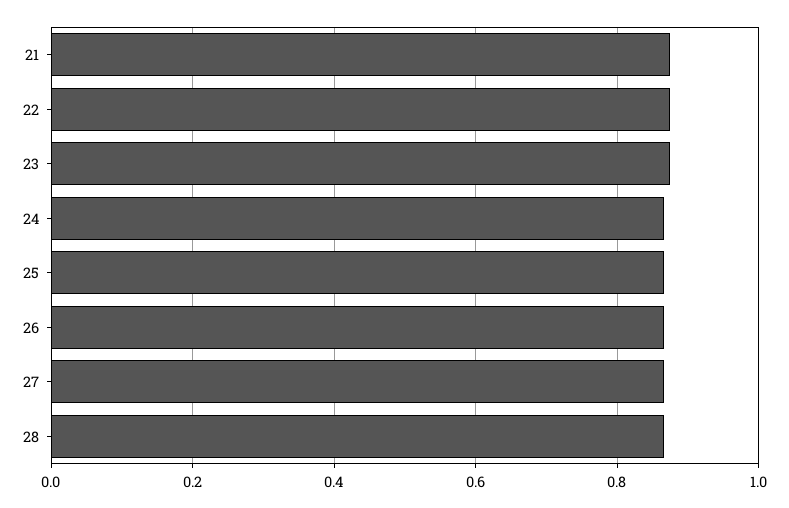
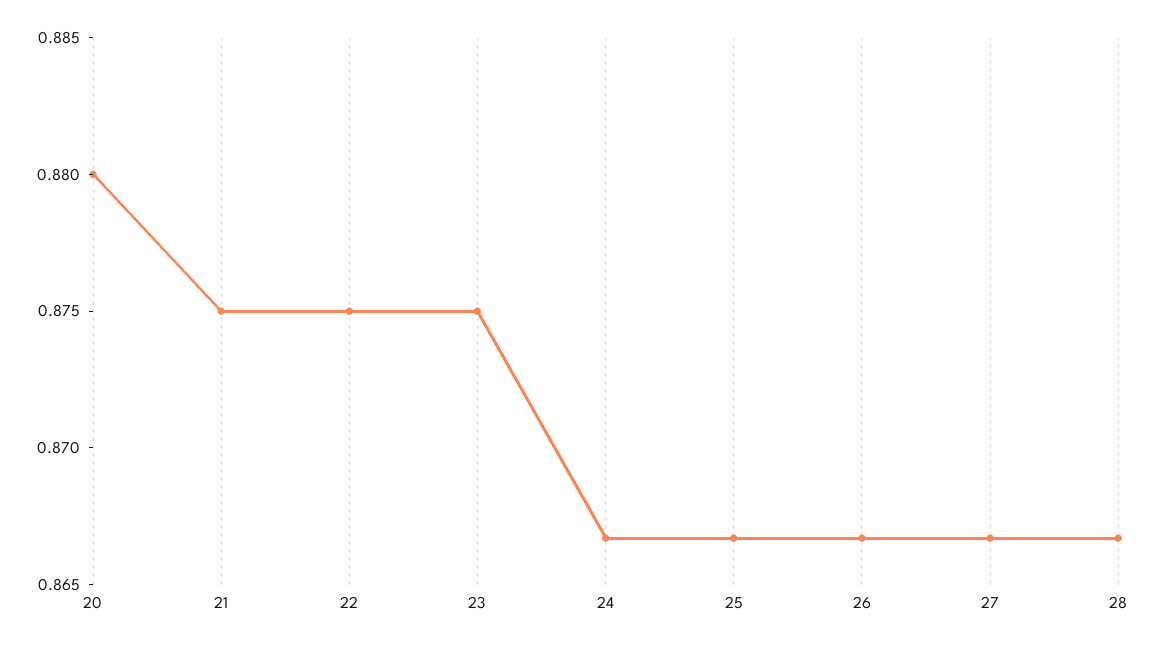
20: none -> 0.88

